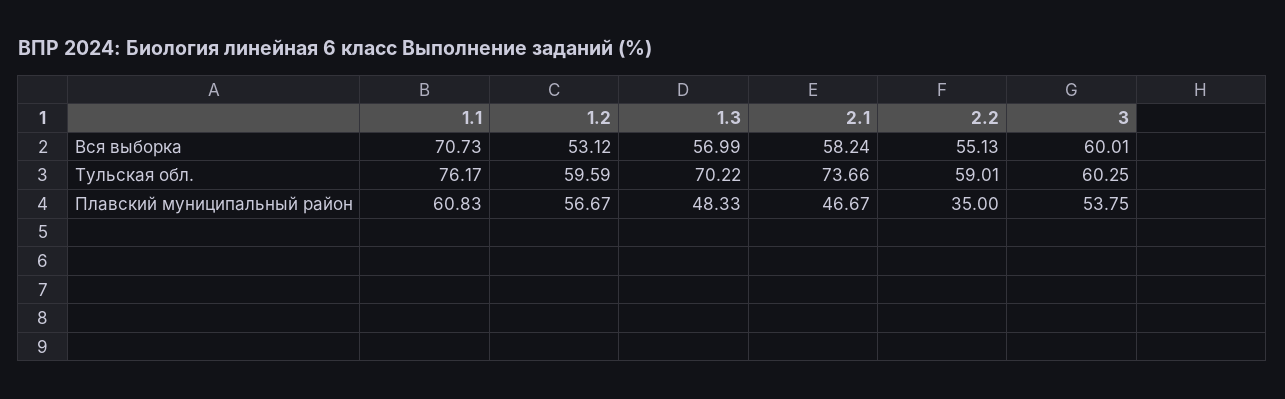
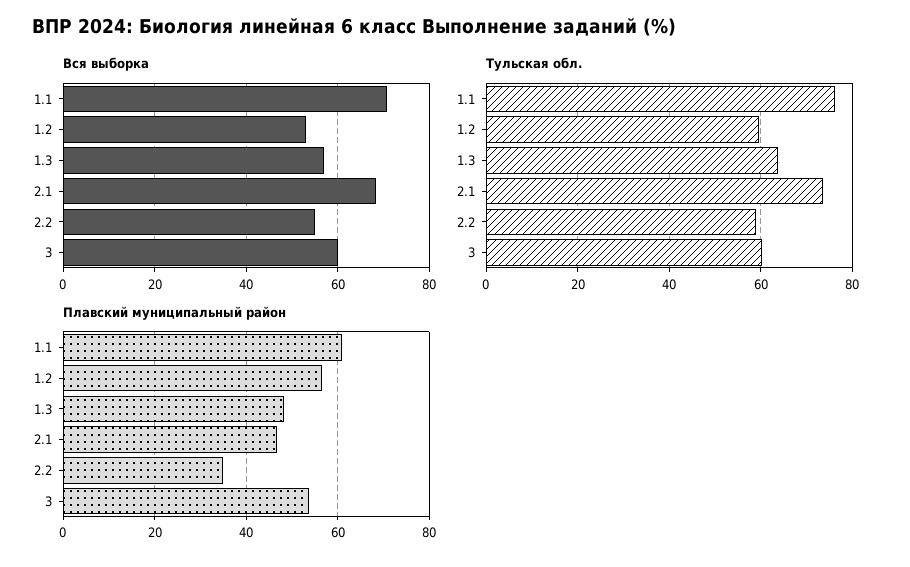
Вся выборка, 2.1: 58.24 -> 68
Тульская обл., 1.3: 70.22 -> 64

